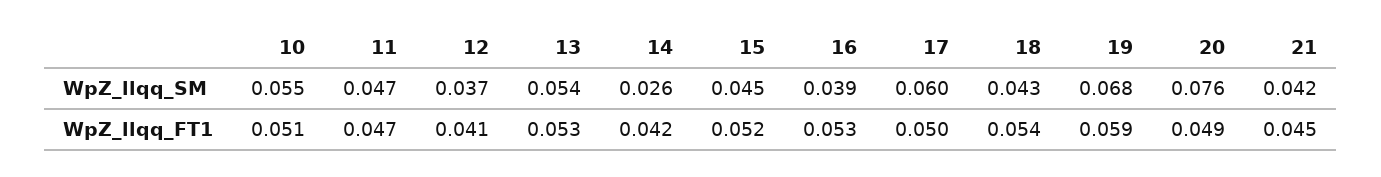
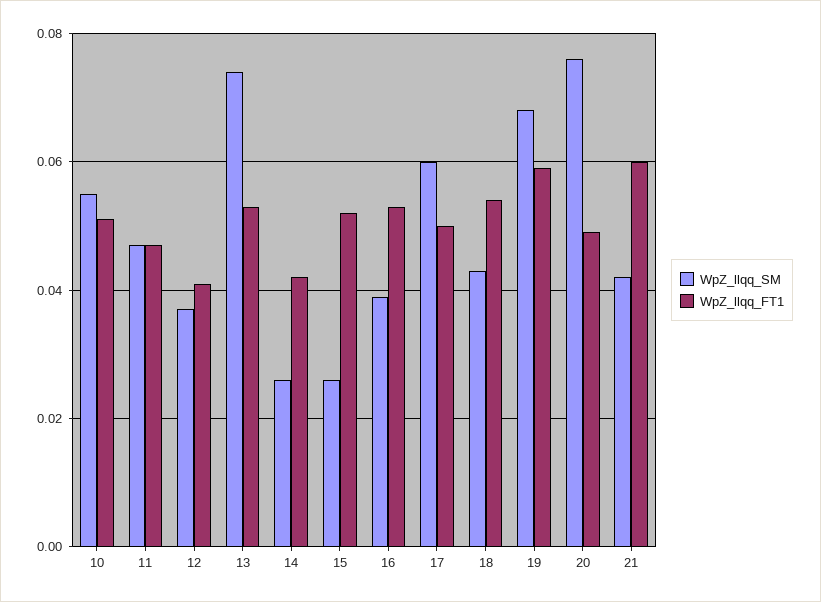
WpZ_llqq_SM, 13: 0.054 -> 0.075
WpZ_llqq_SM, 15: 0.045 -> 0.025
WpZ_llqq_FT1, 21: 0.045 -> 0.06

